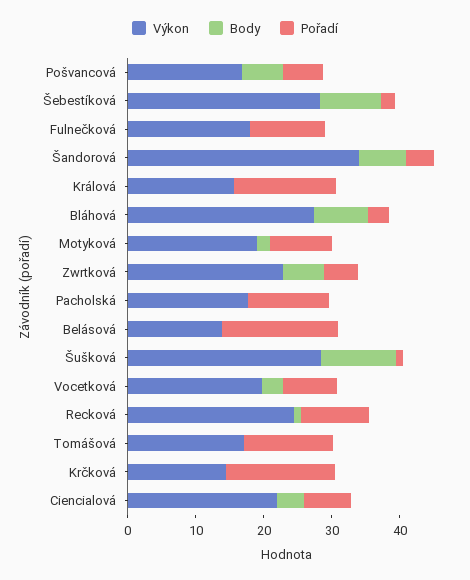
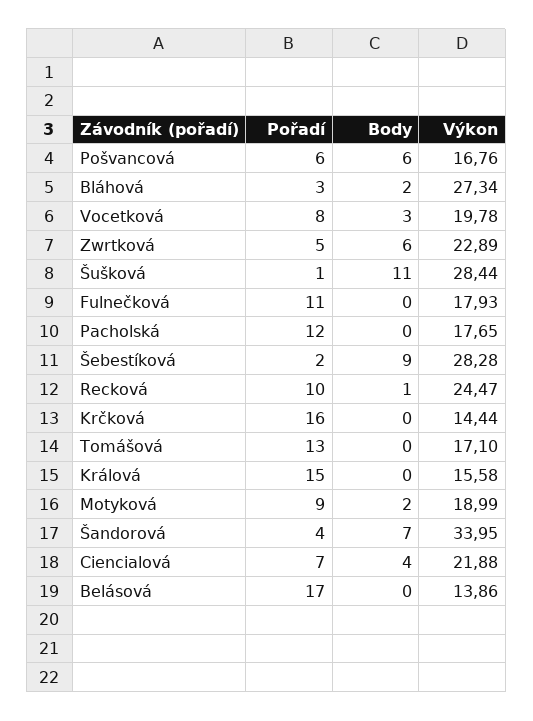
Body, Bláhová: 8 -> 2

